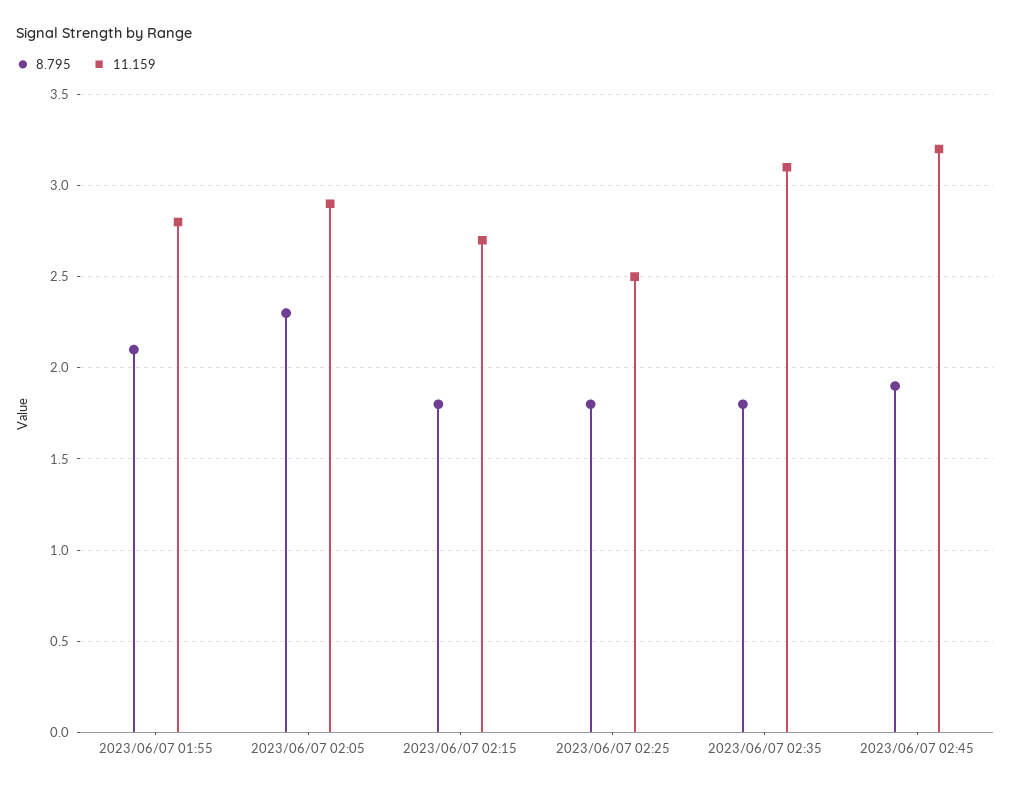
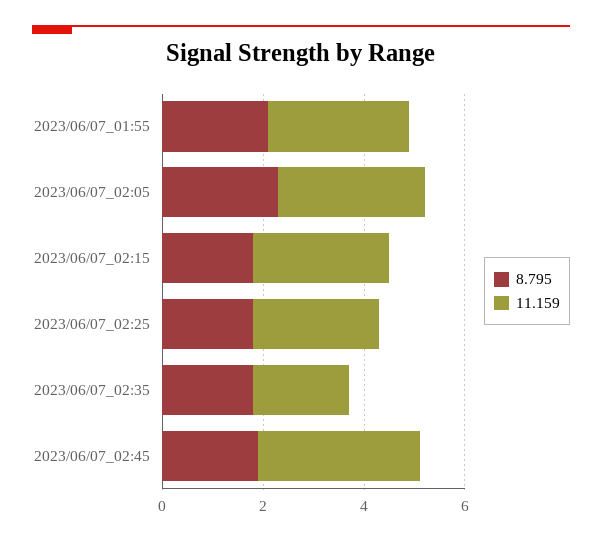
11.159, 2023/06/07 02:35: 3.1 -> 2

